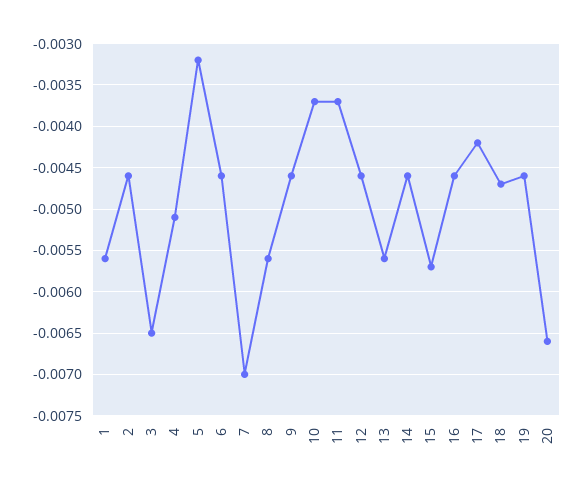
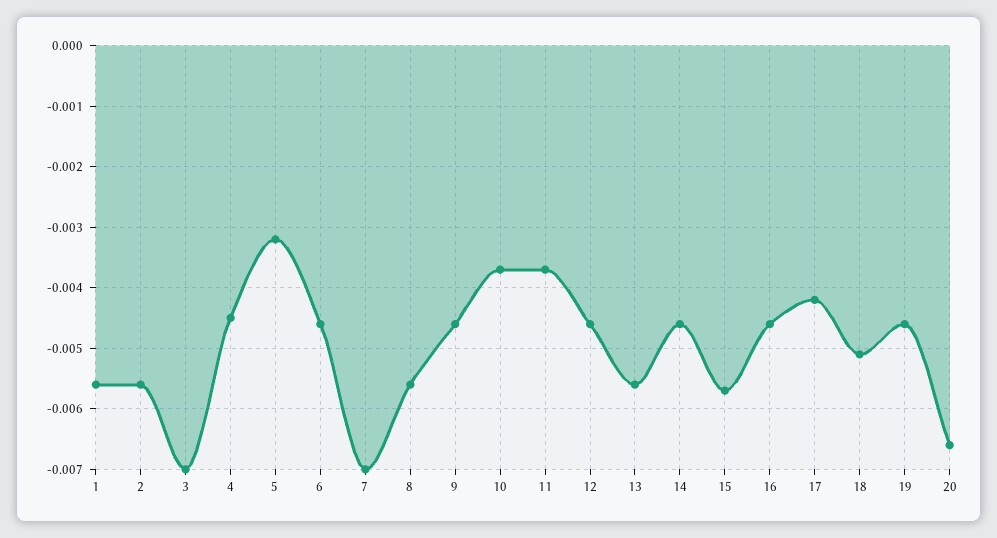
2: -0.0046 -> -0.0056
3: -0.0065 -> -0.007
4: -0.0051 -> -0.0045
18: -0.0047 -> -0.0051

